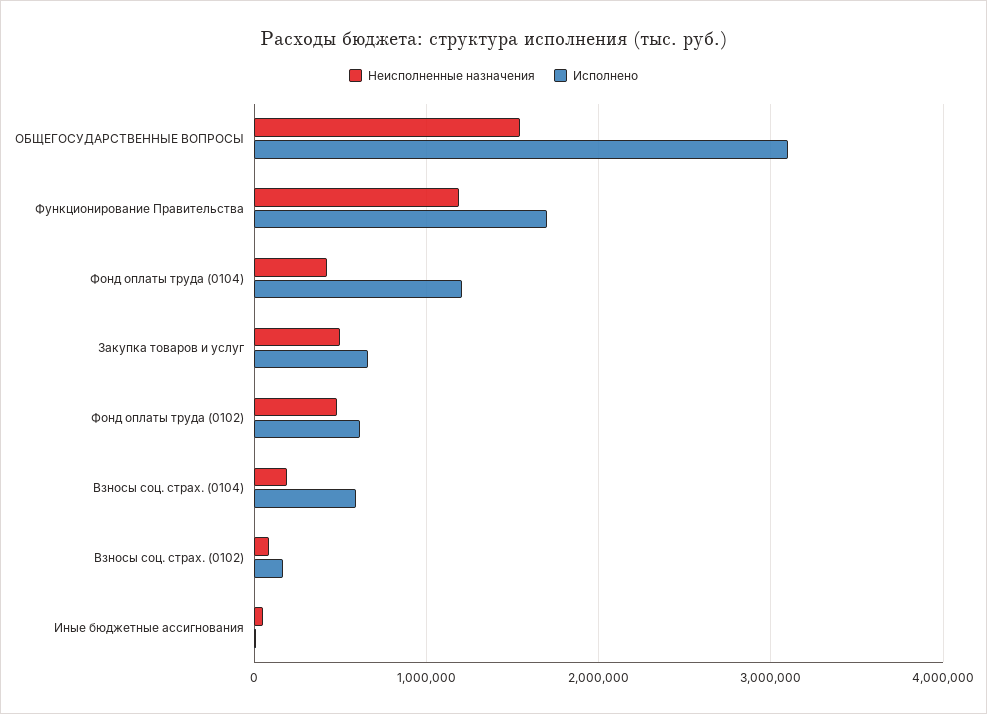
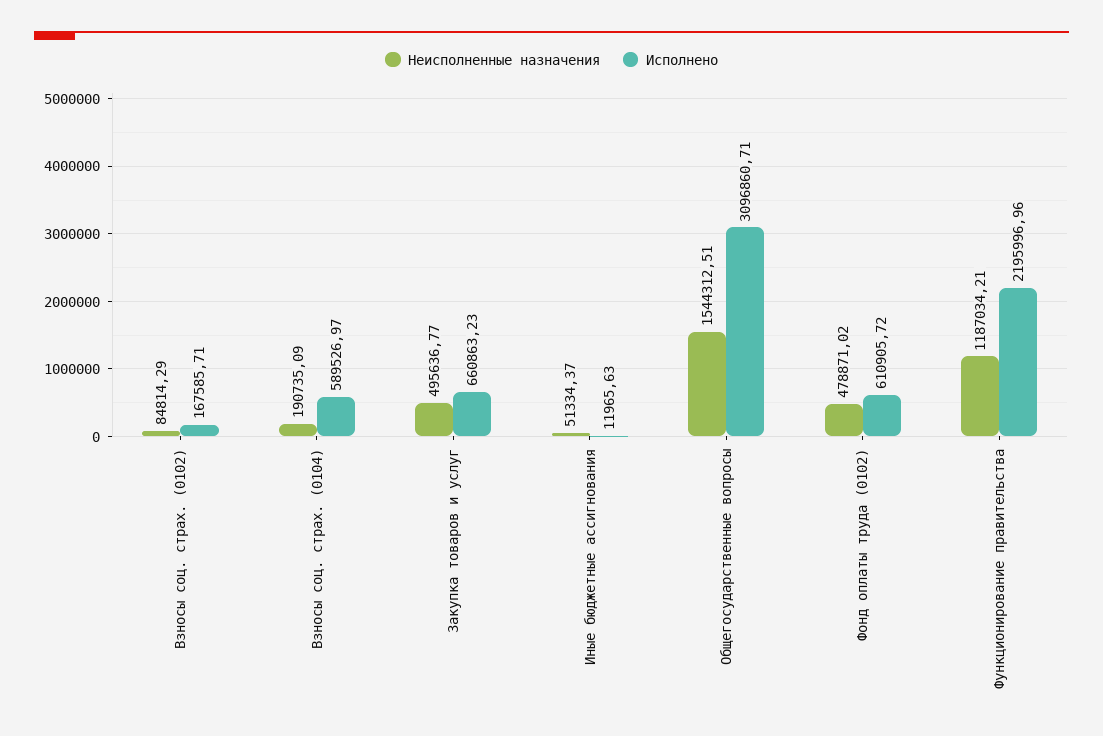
Исполнено, Функционирование Правительства: 1700000 -> 2195996.96
Неисполненные назначения, Фонд оплаты труда (0104): 400000 -> none
Исполнено, Фонд оплаты труда (0104): 1200000 -> none

